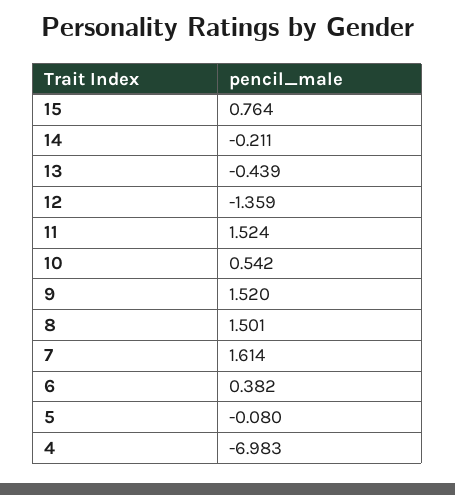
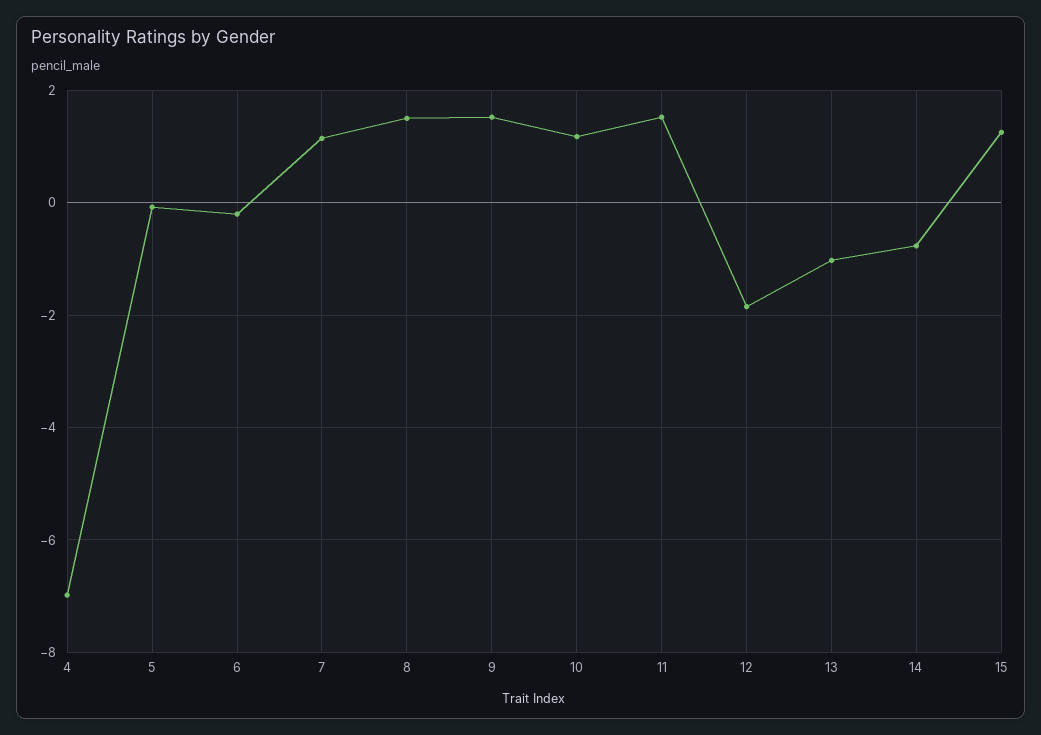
15: 0.764 -> 1.2
14: -0.211 -> -0.8
13: -0.439 -> -1
12: -1.359 -> -1.8
10: 0.542 -> 1.2
7: 1.614 -> 1.2
6: 0.382 -> -0.2

